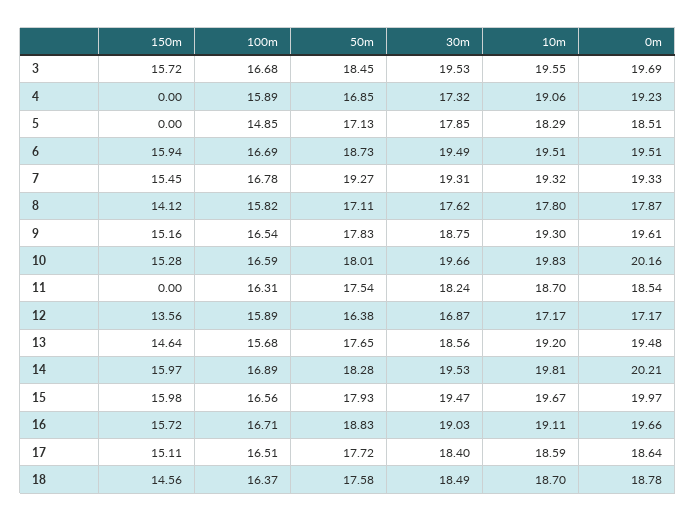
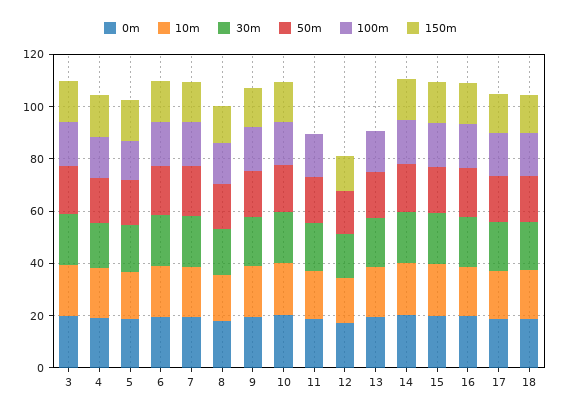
150m, 4: 0 -> 15
150m, 5: 0 -> 15
100m, 12: 15.89 -> 0
150m, 13: 14.64 -> 0

